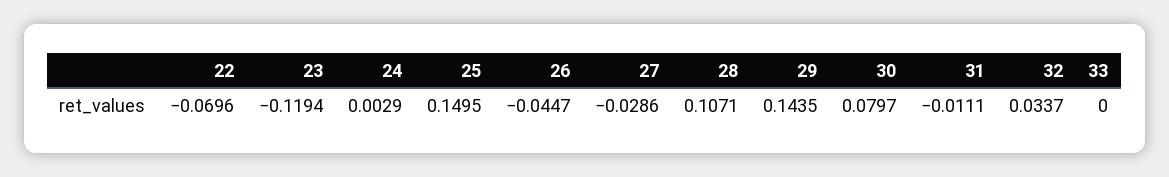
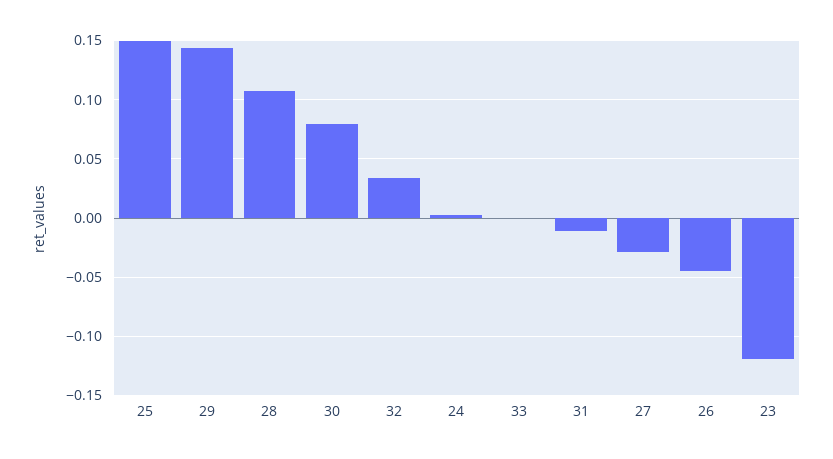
22: -0.0696 -> none

